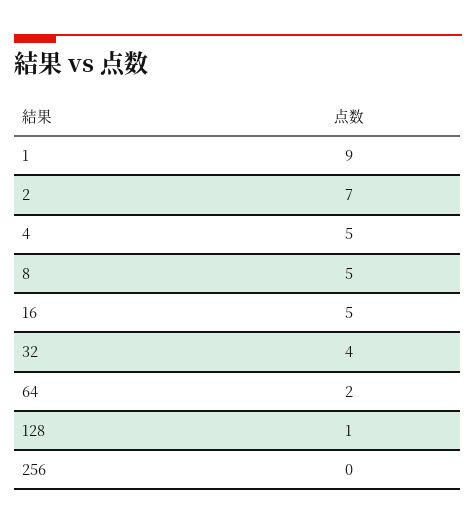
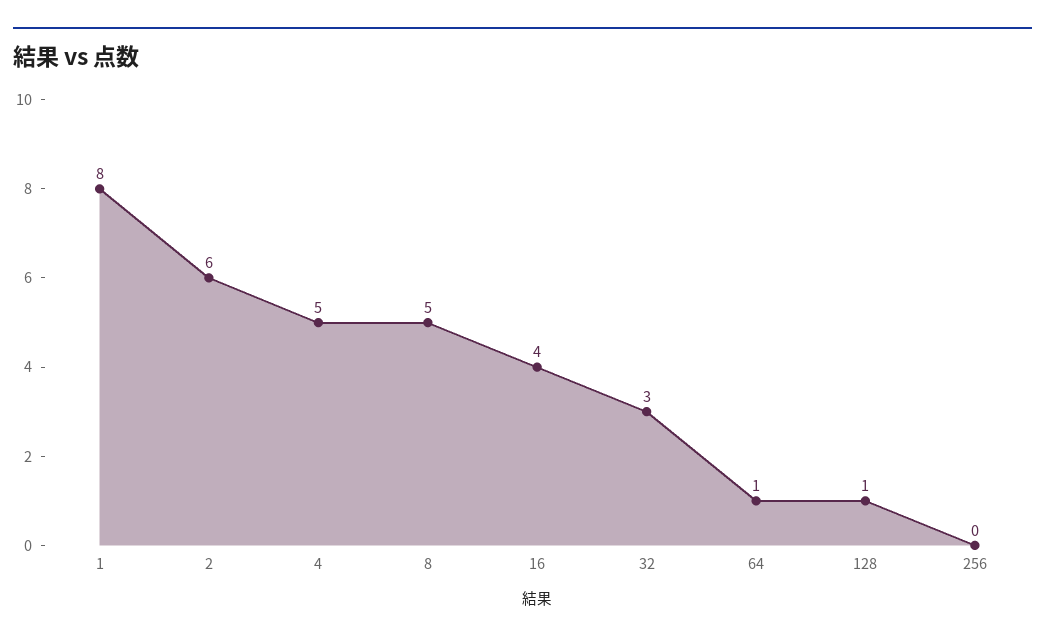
1: 9 -> 8
2: 7 -> 6
16: 5 -> 4
32: 4 -> 3
64: 2 -> 1

